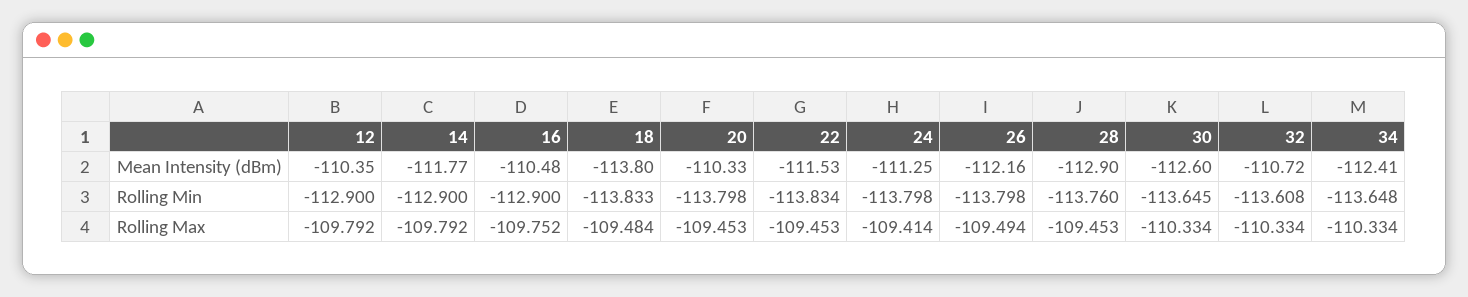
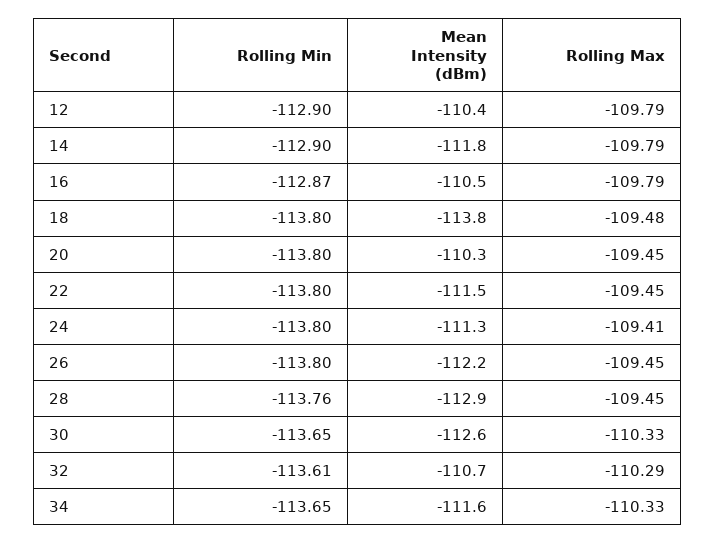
34, Mean Intensity (dBm): -112.41 -> -111.6
16, Rolling Min: -112.9 -> -112.87
18, Rolling Min: -113.833 -> -113.8
22, Rolling Min: -113.834 -> -113.8
16, Rolling Max: -109.752 -> -109.79
26, Rolling Max: -109.494 -> -109.45
32, Rolling Max: -110.334 -> -110.29

